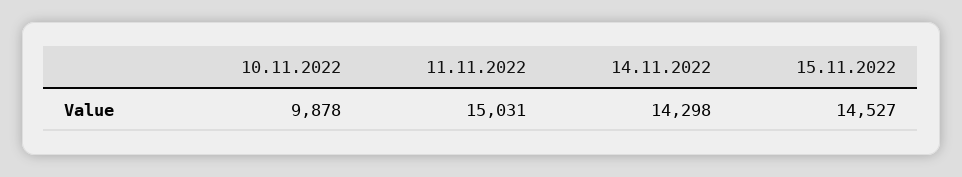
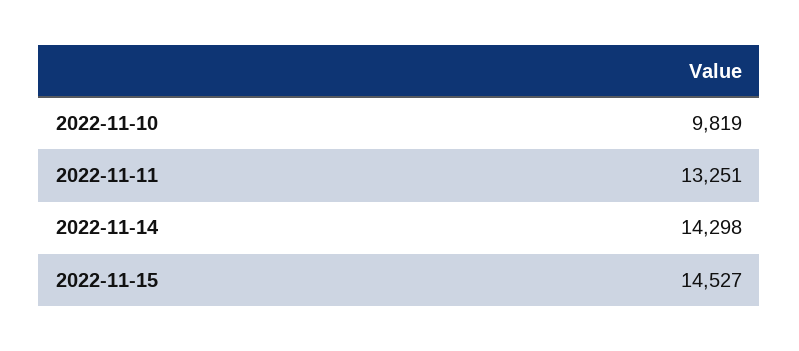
10.11.2022: 9878 -> 9819
11.11.2022: 15031 -> 13251

